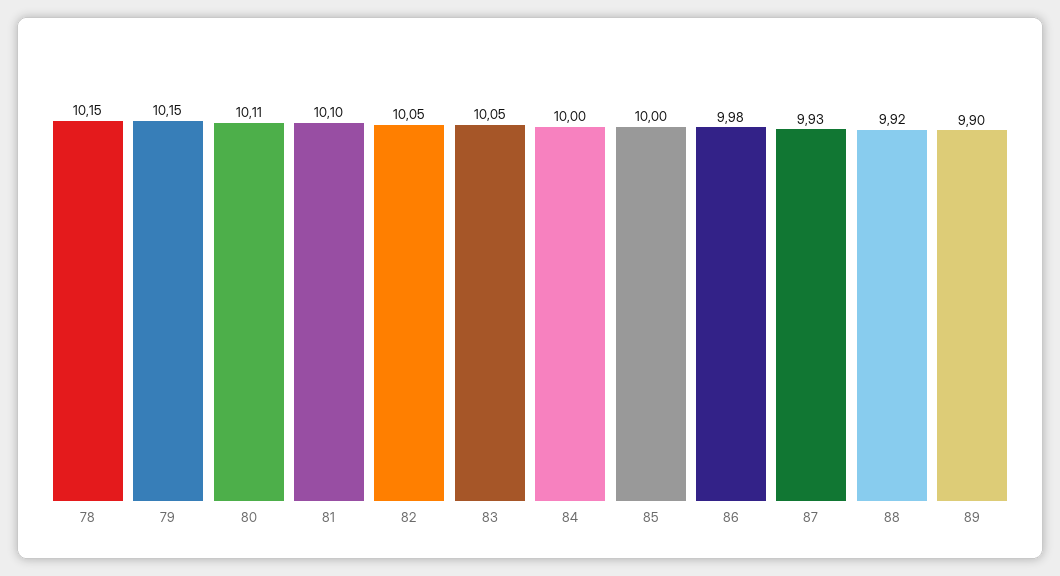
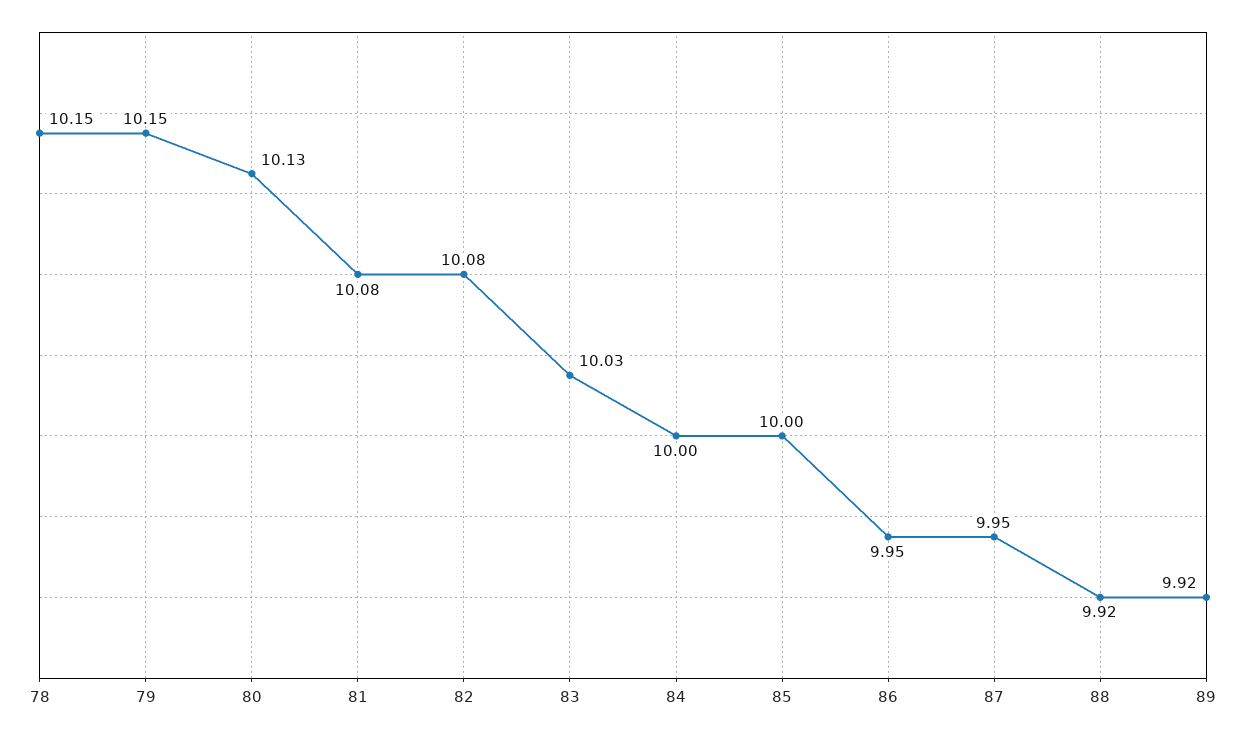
80: 10.11 -> 10.13
81: 10.1 -> 10.08
82: 10.05 -> 10.08
83: 10.05 -> 10.03
86: 9.98 -> 9.95
87: 9.93 -> 9.95
89: 9.9 -> 9.92

